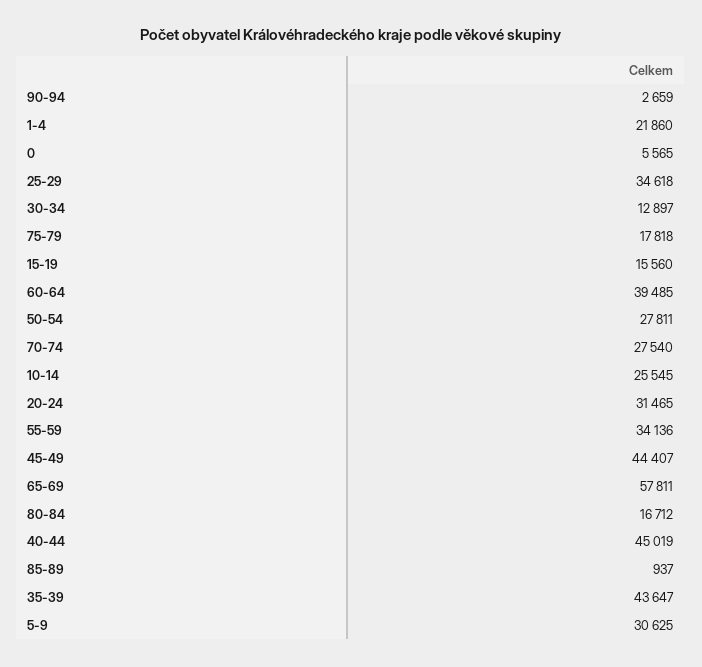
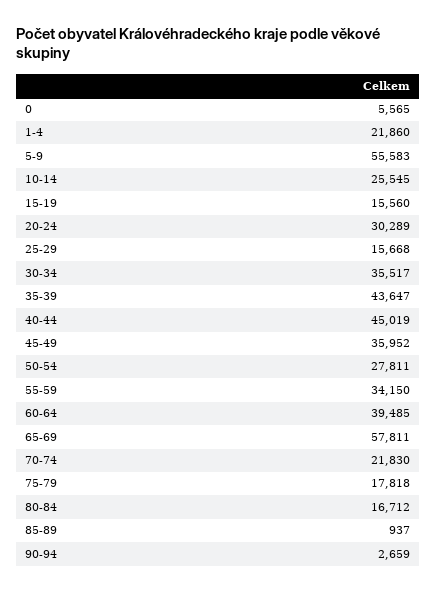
25-29: 34618 -> 15668
30-34: 12897 -> 35517
70-74: 27540 -> 21830
20-24: 31465 -> 30289
55-59: 34136 -> 34150
45-49: 44407 -> 35952
5-9: 30625 -> 55583

